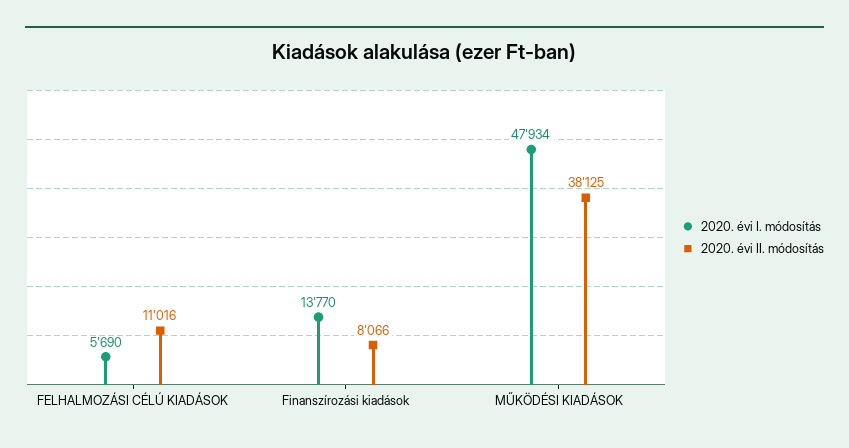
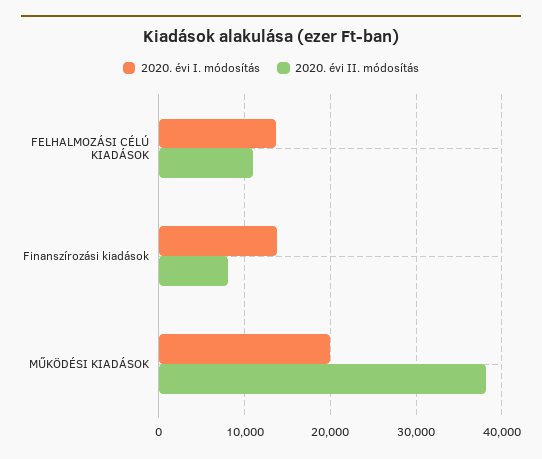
2020. évi I. módosítás, FELHALMOZÁSI CÉLÚ KIADÁSOK: 5690 -> 14000
2020. évi I. módosítás, MŰKÖDÉSI KIADÁSOK: 47934 -> 20000

